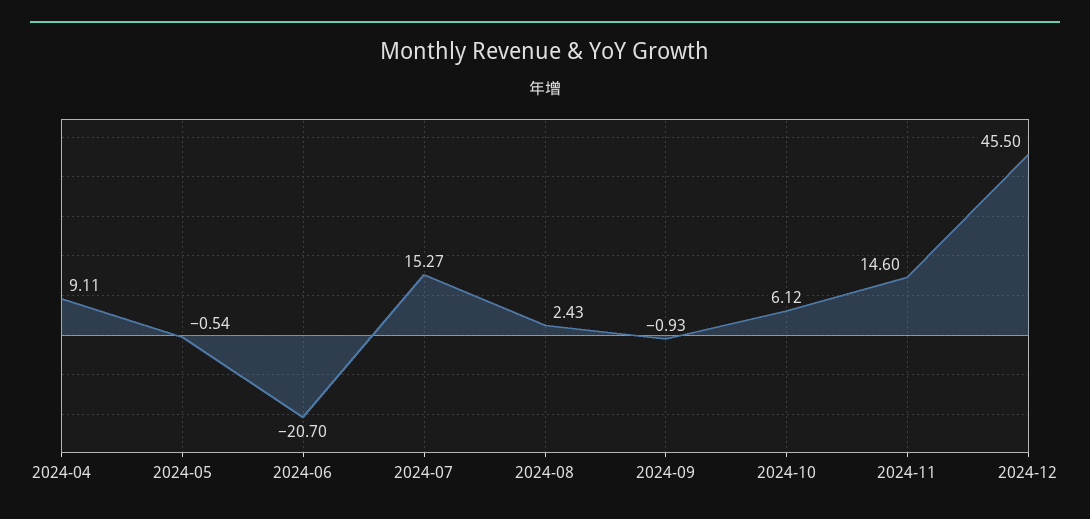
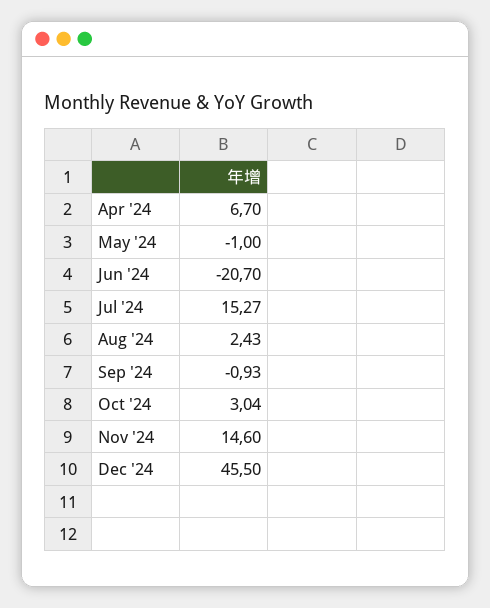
2024-04: 9.11 -> 6.7
2024-05: -0.54 -> -1
2024-10: 6.12 -> 3.04

